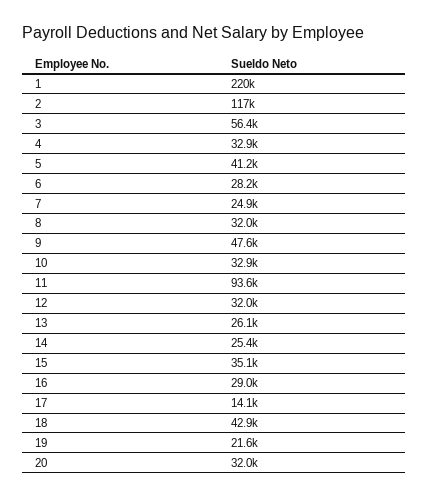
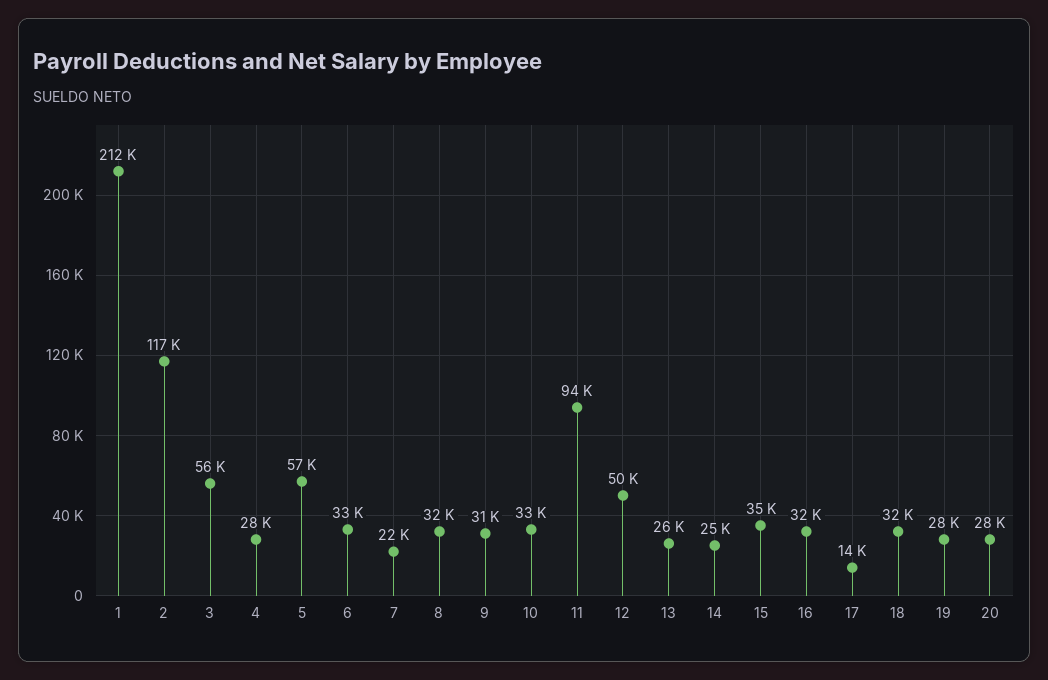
1: 220000 -> 212000
4: 32900 -> 28000
5: 41200 -> 57000
6: 28200 -> 33000
7: 24900 -> 22000
9: 47600 -> 31000
12: 32000 -> 50000
16: 29000 -> 32000
18: 42900 -> 32000
19: 21600 -> 28000
20: 32000 -> 28000

